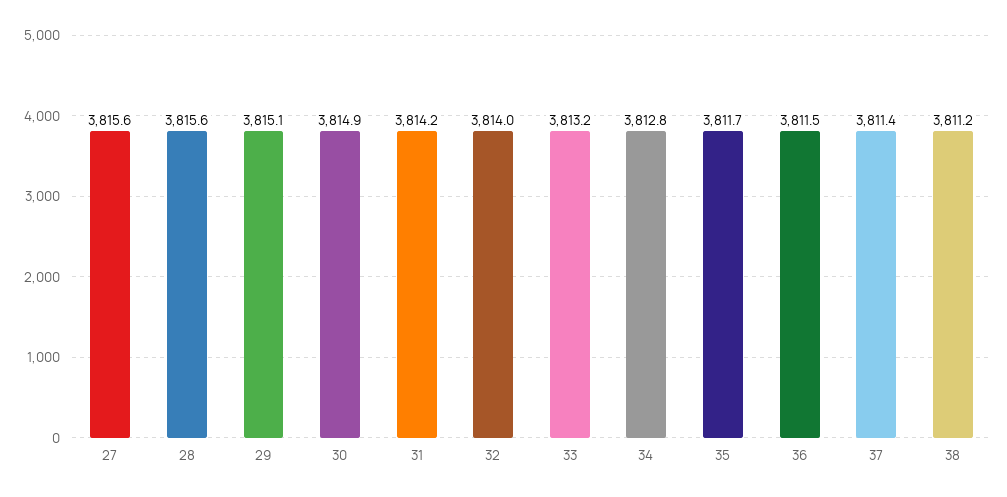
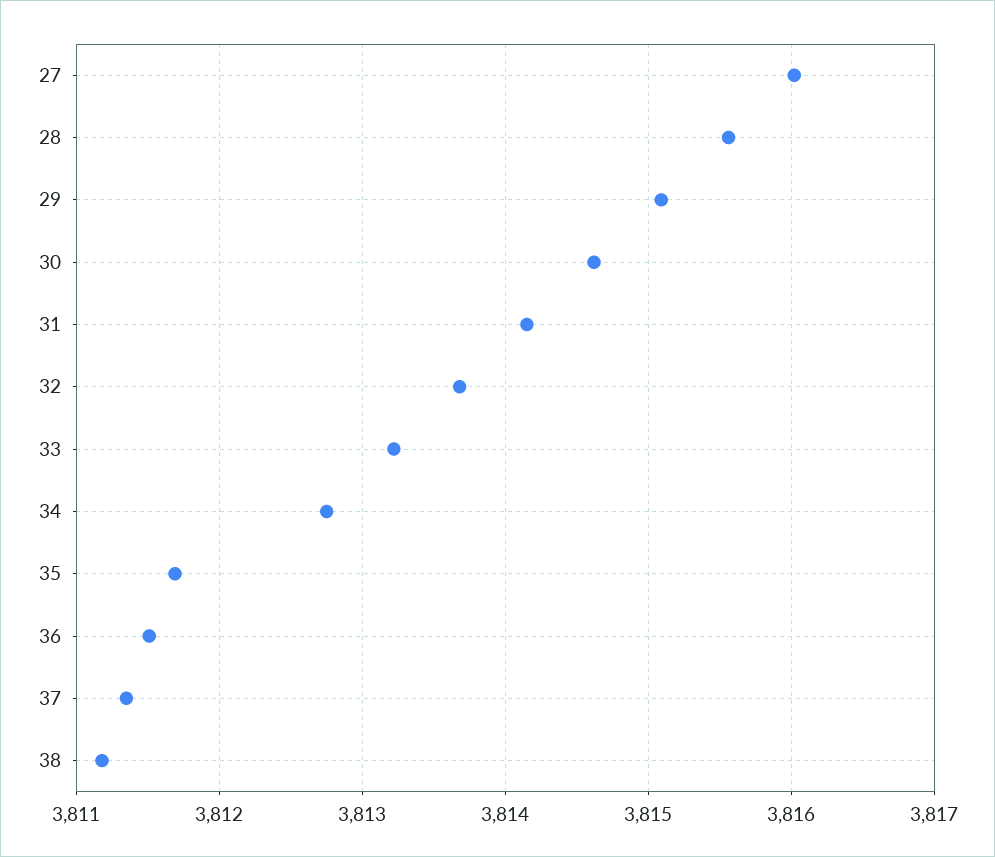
27: 3815.6 -> 3816
30: 3814.9 -> 3814.6
32: 3814 -> 3813.7

